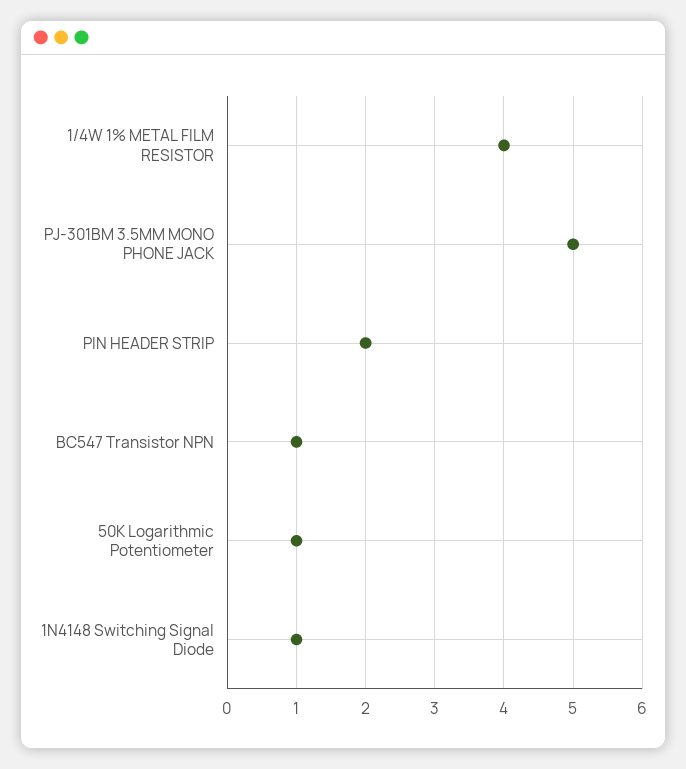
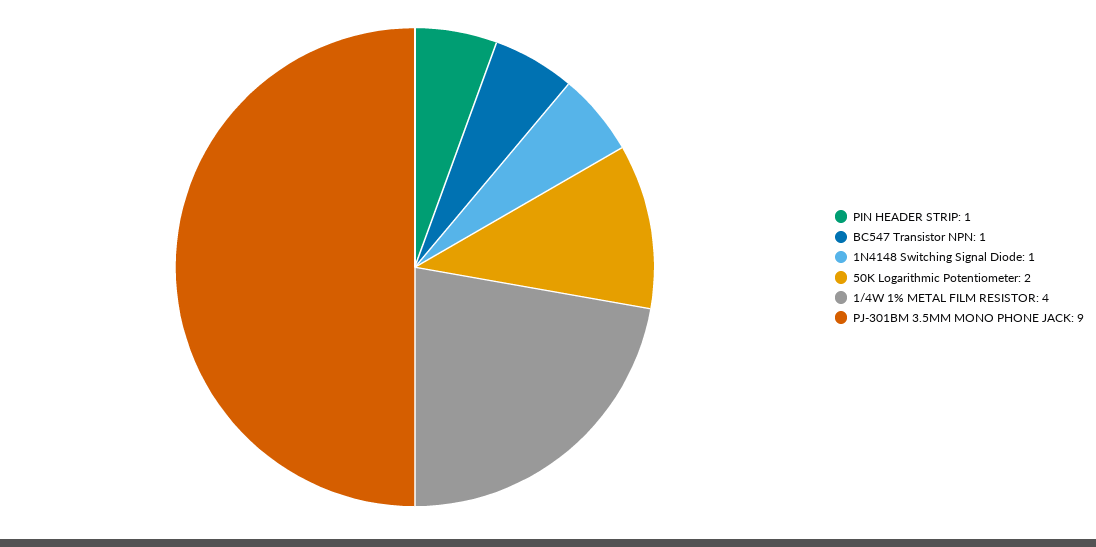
PJ-301BM 3.5MM MONO PHONE JACK: 5 -> 9
PIN HEADER STRIP: 2 -> 1
50K Logarithmic Potentiometer: 1 -> 2

